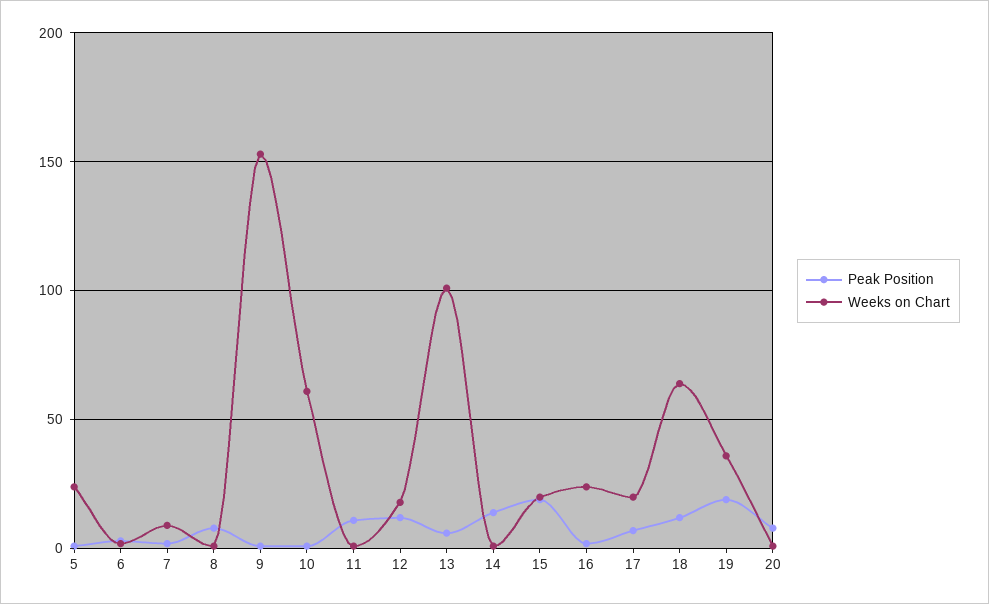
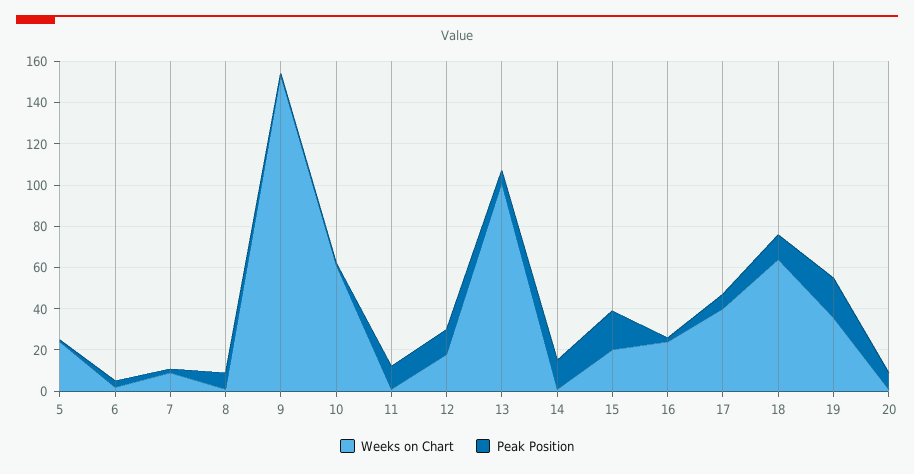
Weeks on Chart, 17: 20 -> 40

